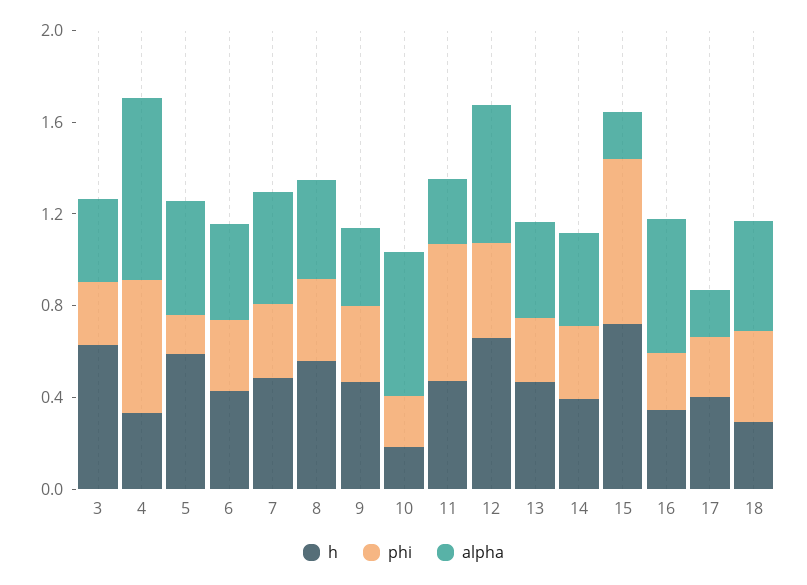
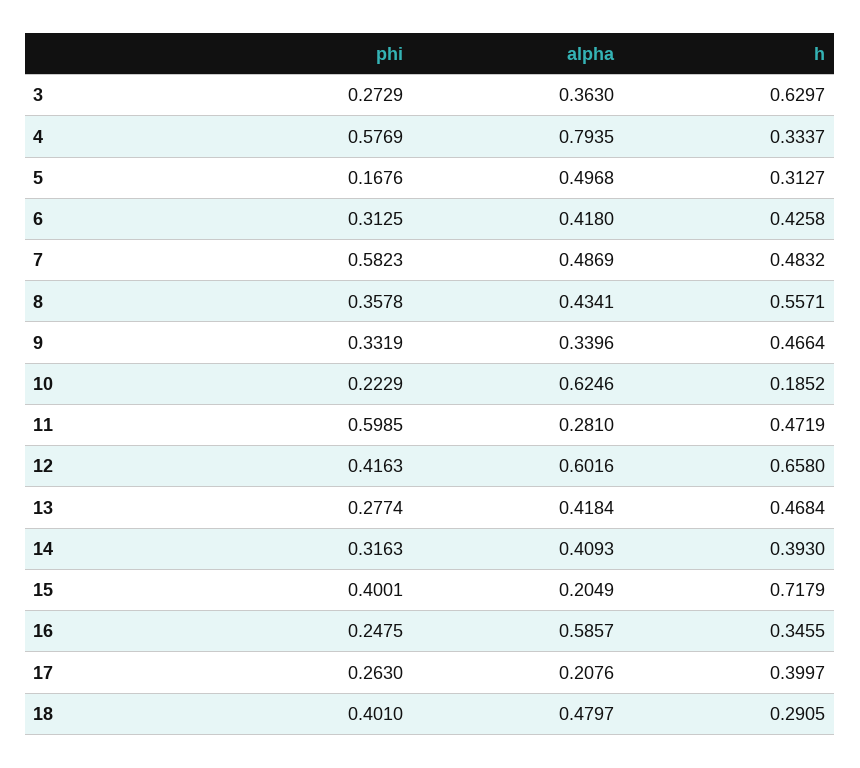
h, 5: 0.6 -> 0.3127
phi, 7: 0.3 -> 0.5823
phi, 15: 0.7 -> 0.4001

